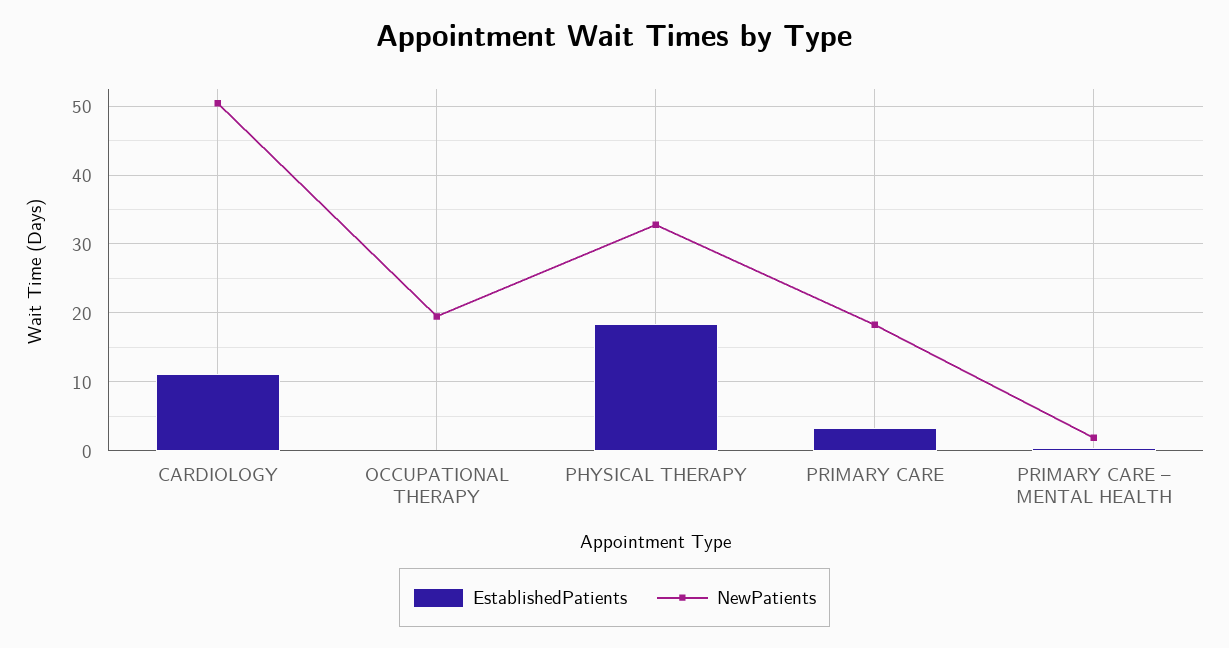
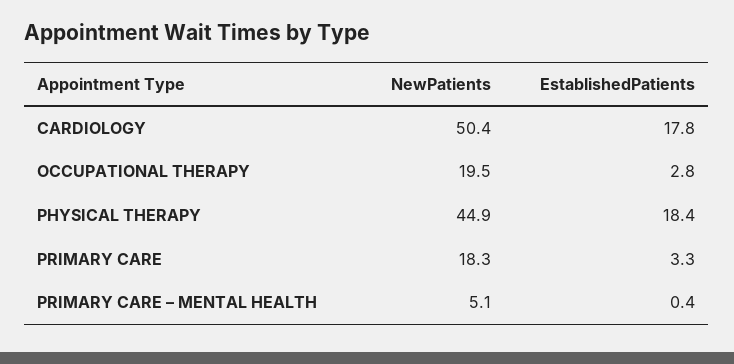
EstablishedPatients, CARDIOLOGY: 11 -> 17.8
EstablishedPatients, OCCUPATIONAL THERAPY: 0 -> 2.8
NewPatients, PHYSICAL THERAPY: 33 -> 44.9
NewPatients, PRIMARY CARE – MENTAL HEALTH: 2 -> 5.1

